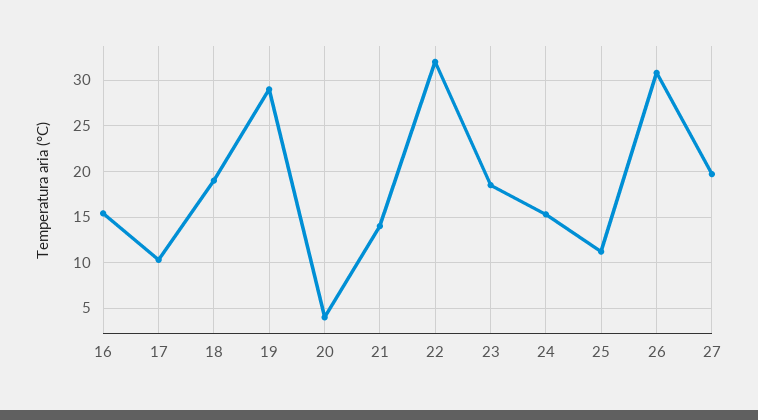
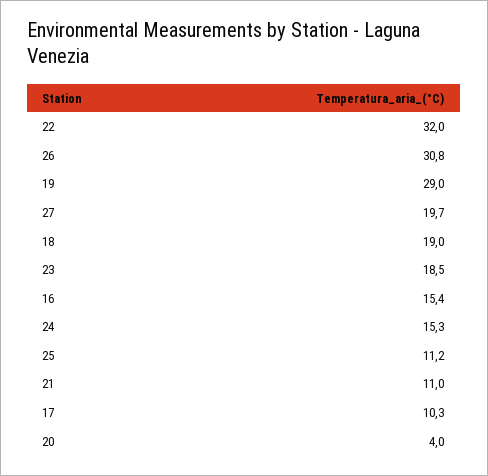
21: 14 -> 11

